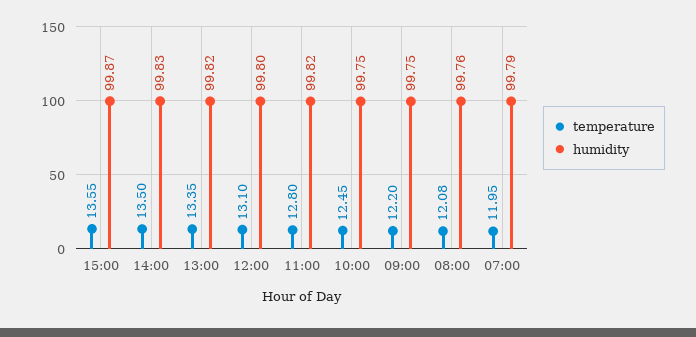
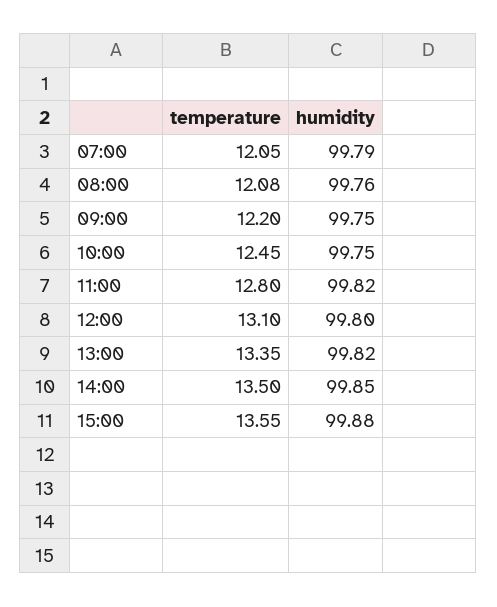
humidity, 15:00: 99.87 -> 99.88
humidity, 14:00: 99.83 -> 99.85
temperature, 07:00: 11.95 -> 12.05

